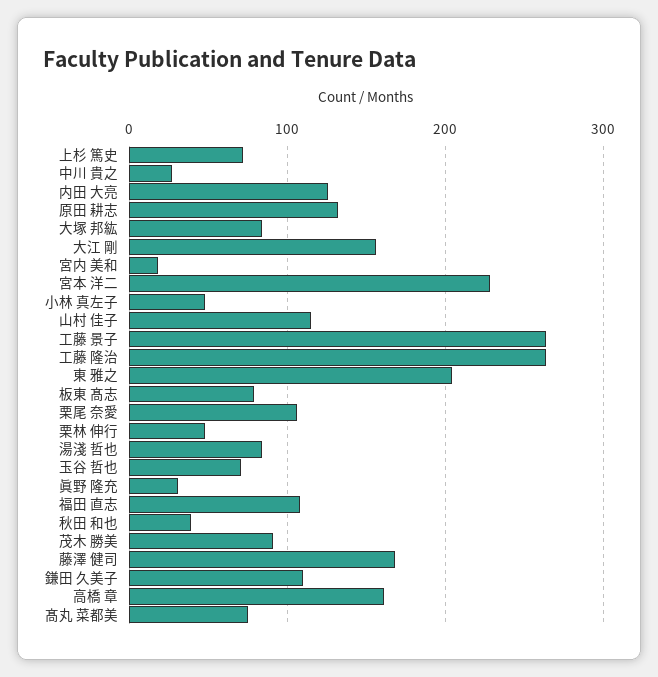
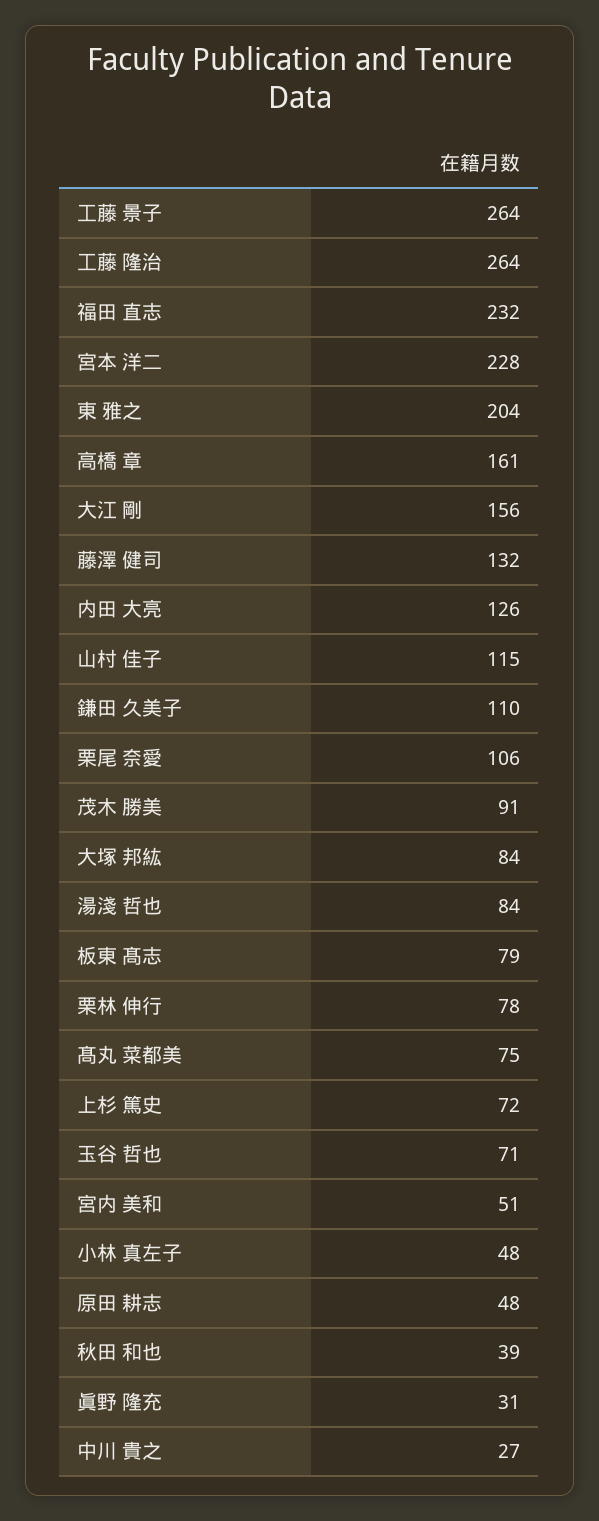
原田 耕志: 130 -> 48
宮内 美和: 20 -> 51
栗林 伸行: 50 -> 78
福田 直志: 110 -> 232
藤澤 健司: 170 -> 132

